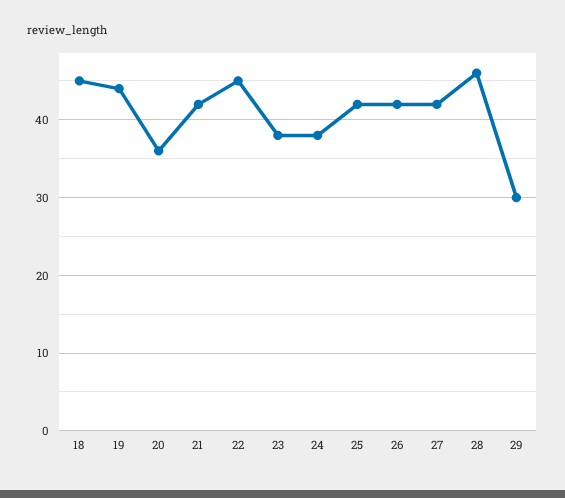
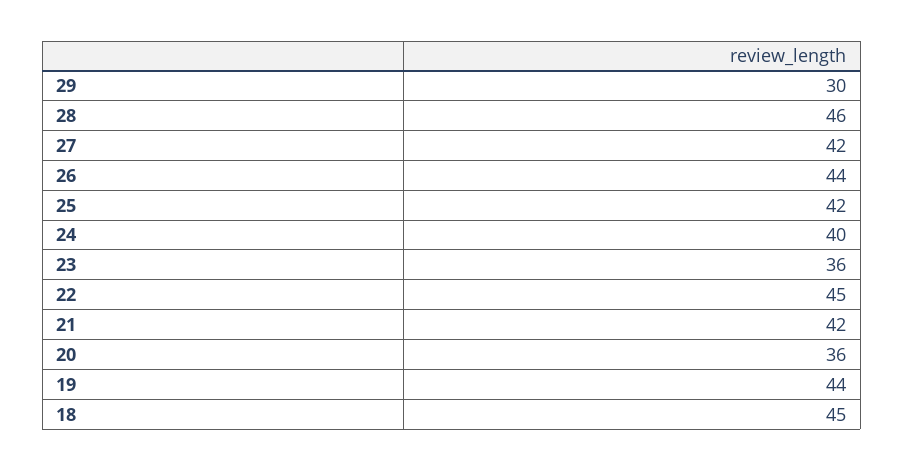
23: 38 -> 36
24: 38 -> 40
26: 42 -> 44

